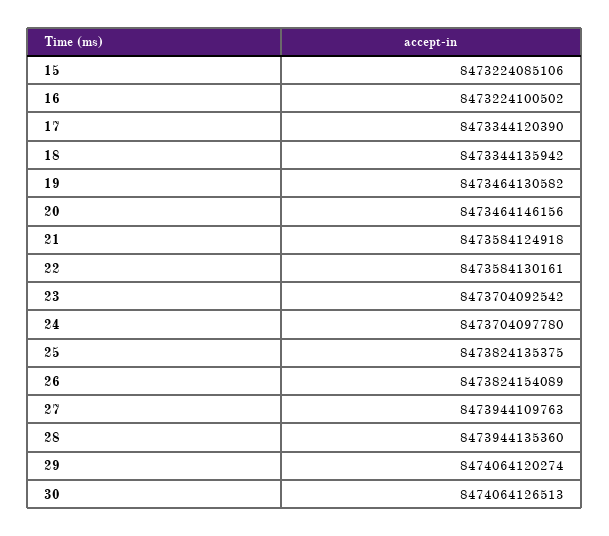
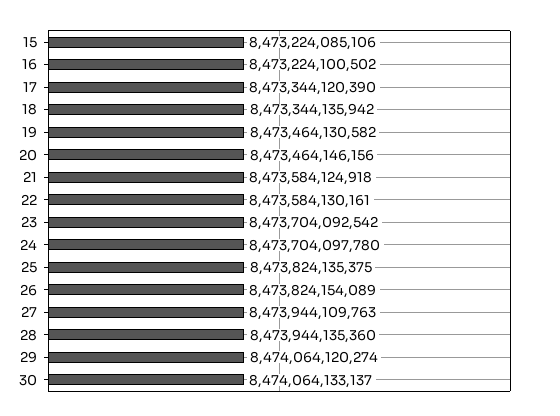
30: 8474064126513 -> 8474064133137

